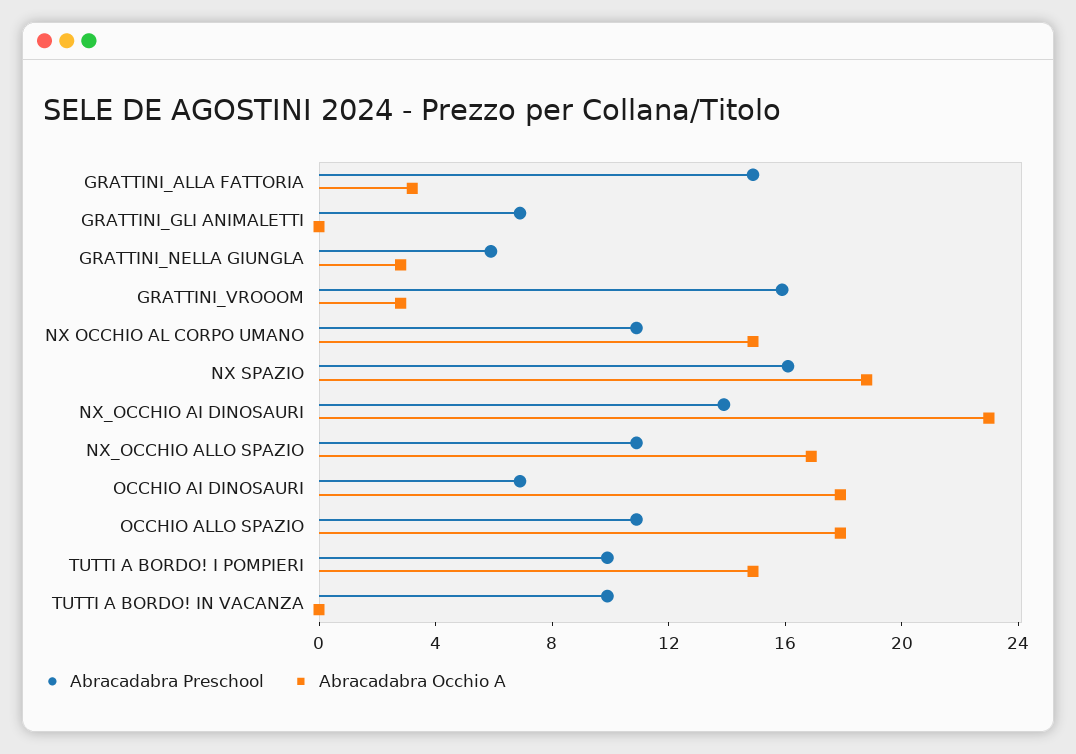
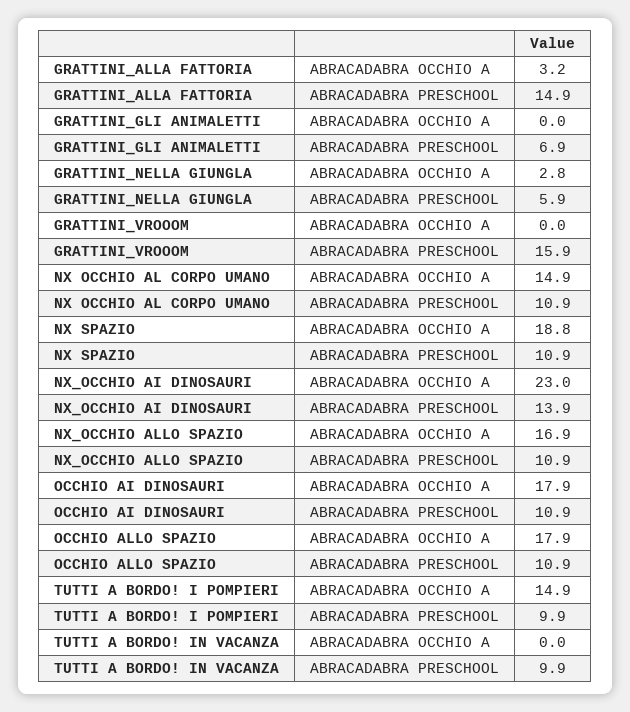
Abracadabra Occhio A, GRATTINI_VROOOM: 3 -> 0
Abracadabra Preschool, NX SPAZIO: 16 -> 10.9
Abracadabra Preschool, OCCHIO AI DINOSAURI: 7 -> 10.9

